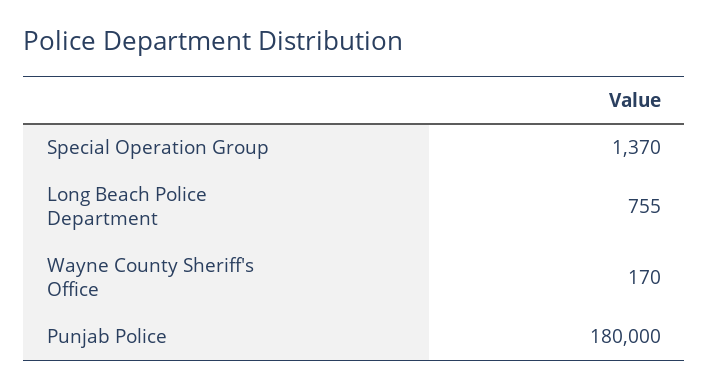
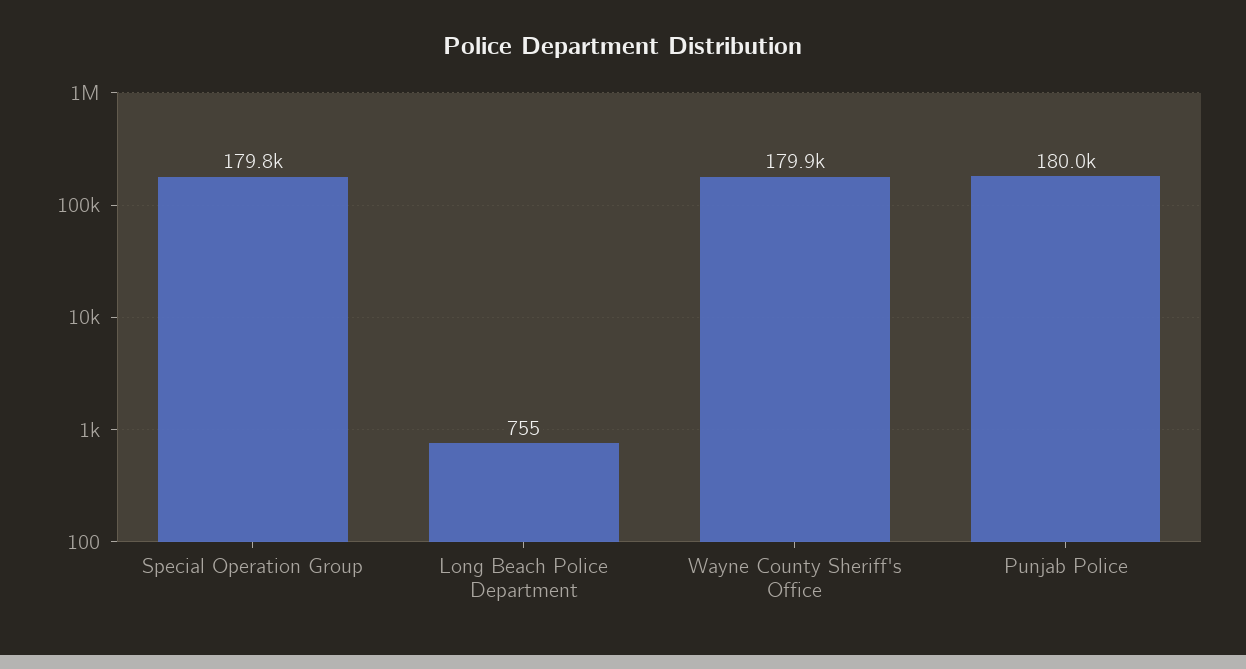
Special Operation Group: 1370 -> 179800
Wayne County Sheriff's Office: 170 -> 179900

